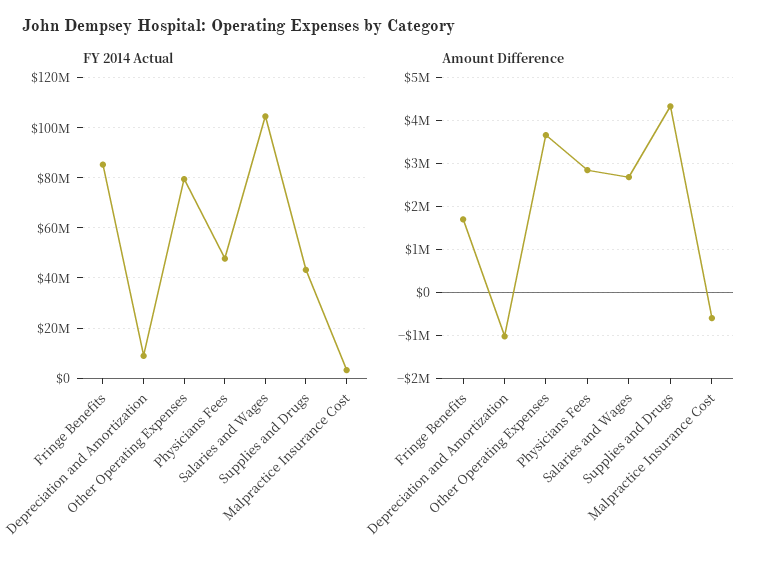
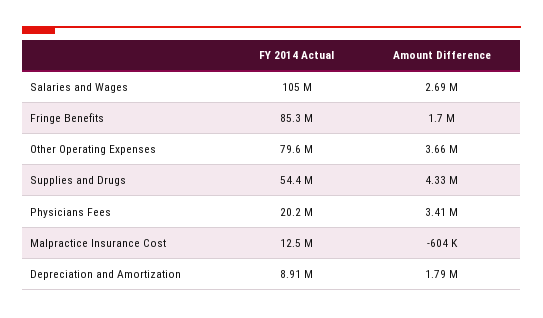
FY 2014 Actual, Physicians Fees: 47500000 -> 20200000
FY 2014 Actual, Supplies and Drugs: 42500000 -> 54400000
FY 2014 Actual, Malpractice Insurance Cost: 2500000 -> 12500000
Amount Difference, Depreciation and Amortization: -1000000 -> 1790000
Amount Difference, Physicians Fees: 2800000 -> 3410000

